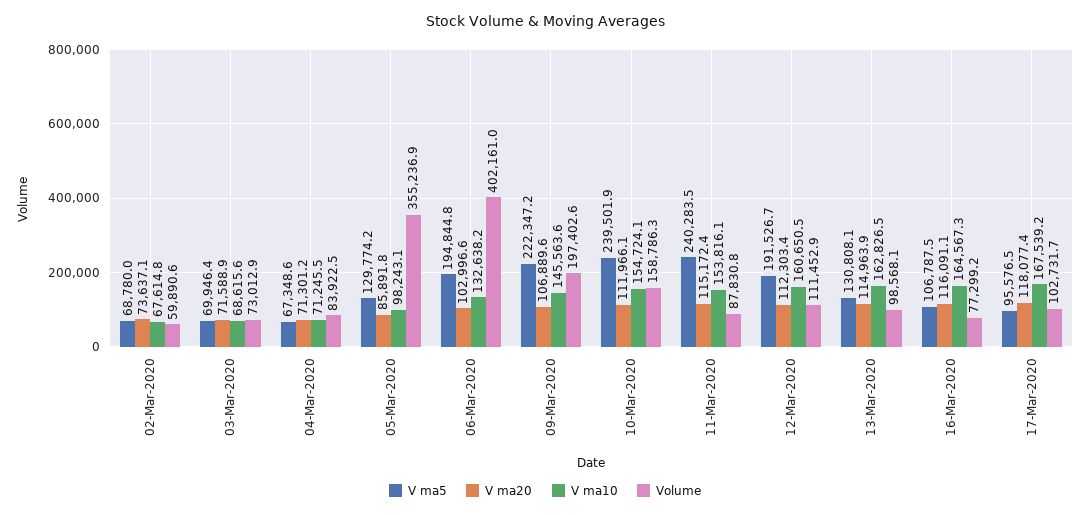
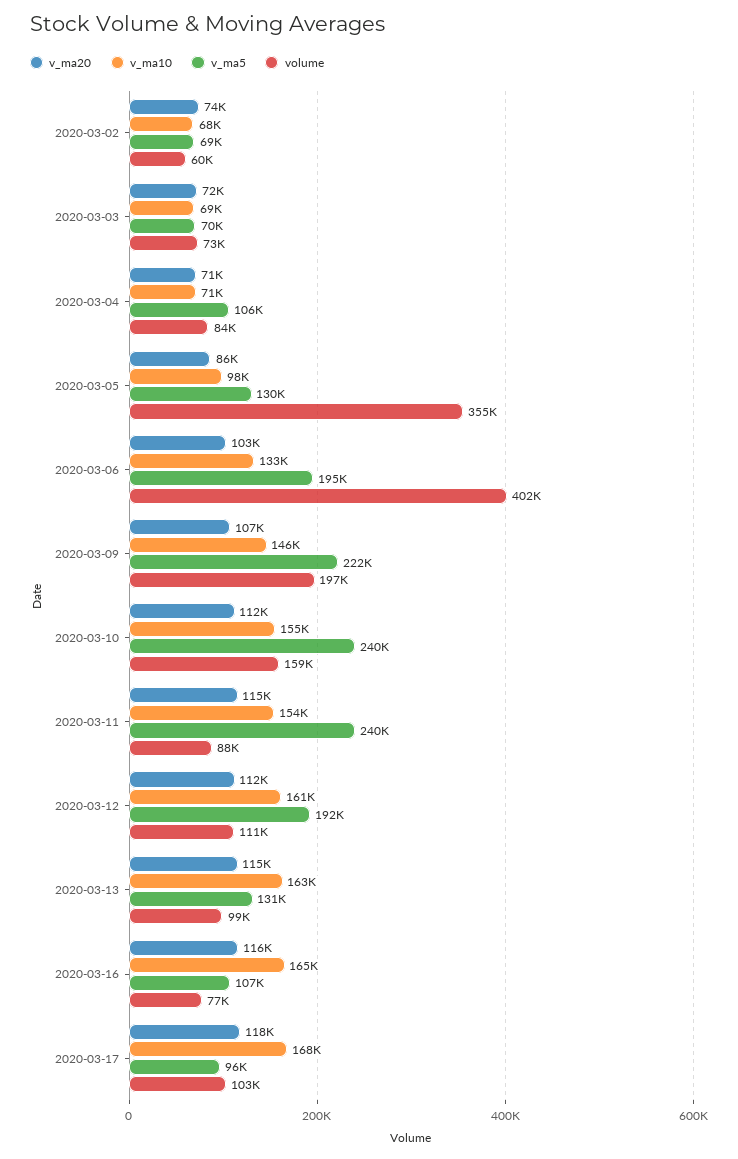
V ma5, 04-Mar-2020: 67348.6 -> 106000

